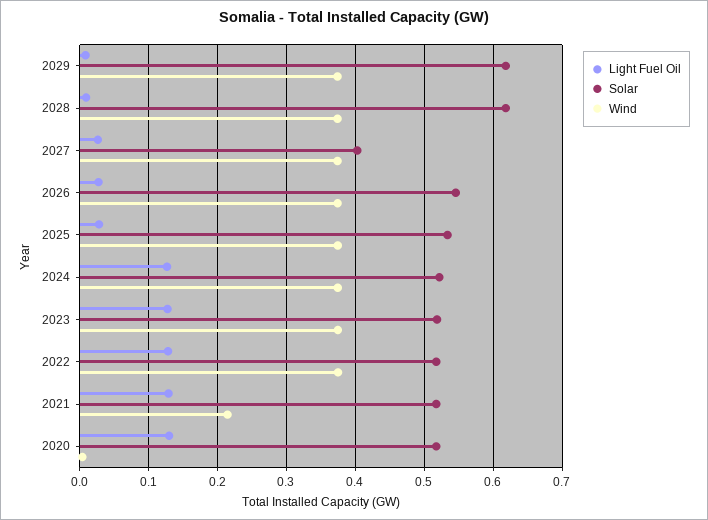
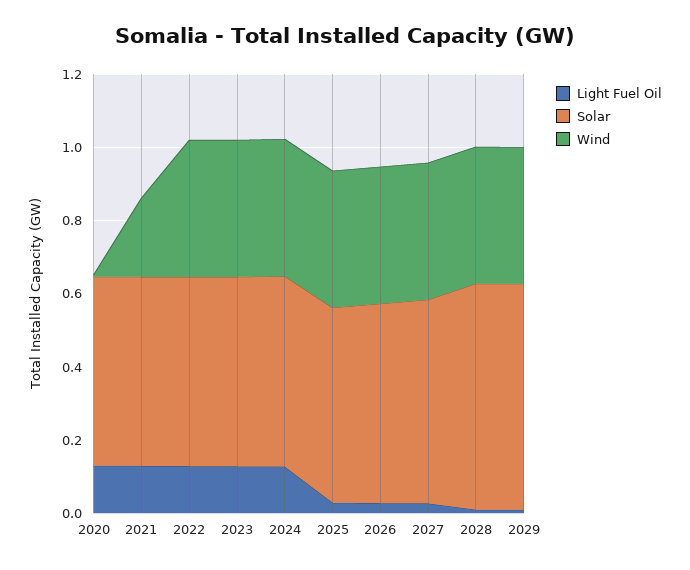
Solar, 2027: 0.4 -> 0.55

